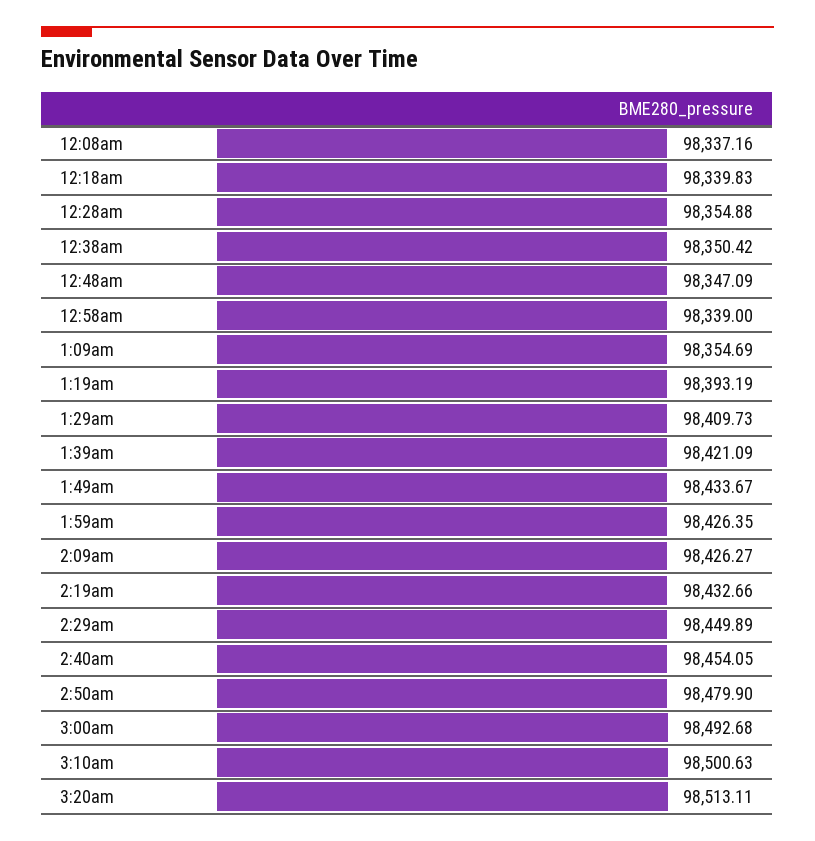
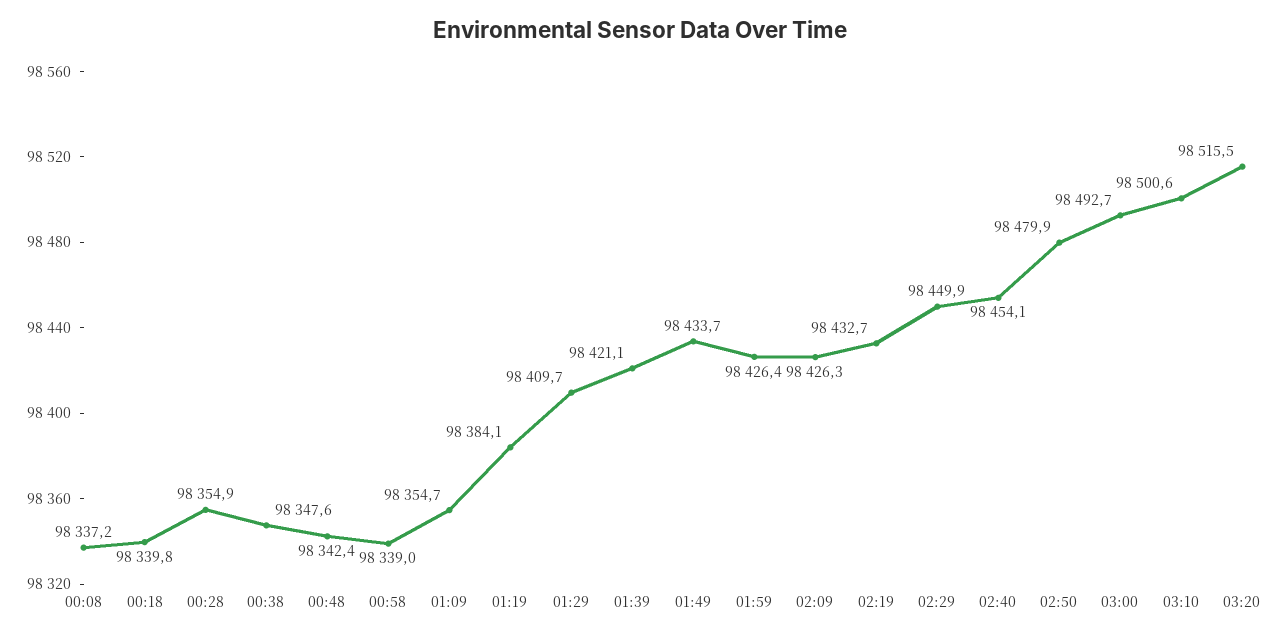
12:38am: 98350.42 -> 98347.6
12:48am: 98347.09 -> 98342.4
1:19am: 98393.19 -> 98384.1
3:20am: 98513.11 -> 98515.5

